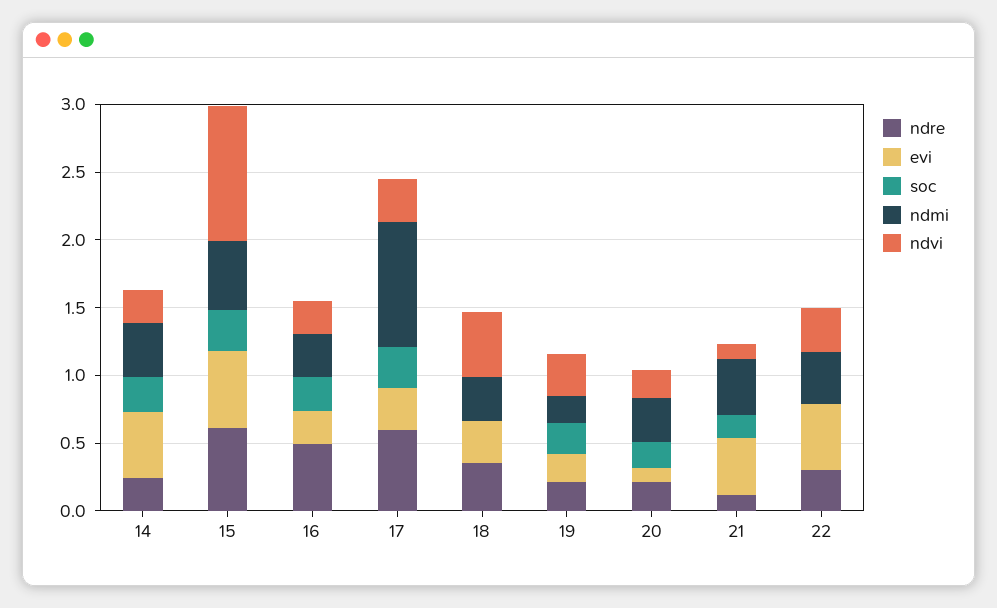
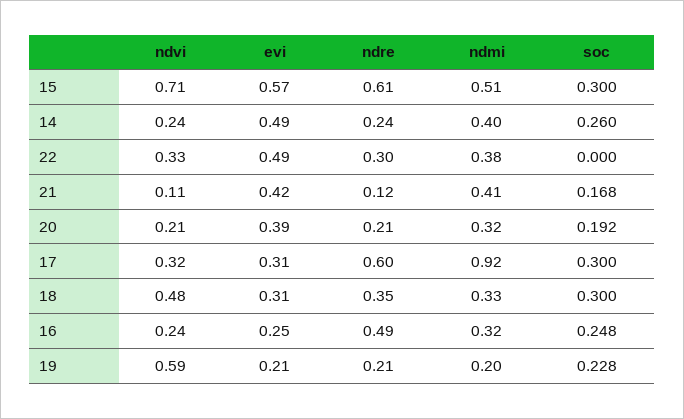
ndvi, 15: 1 -> 0.71
soc, 18: 0 -> 0.3
ndvi, 19: 0.3 -> 0.59
evi, 20: 0.1 -> 0.39

